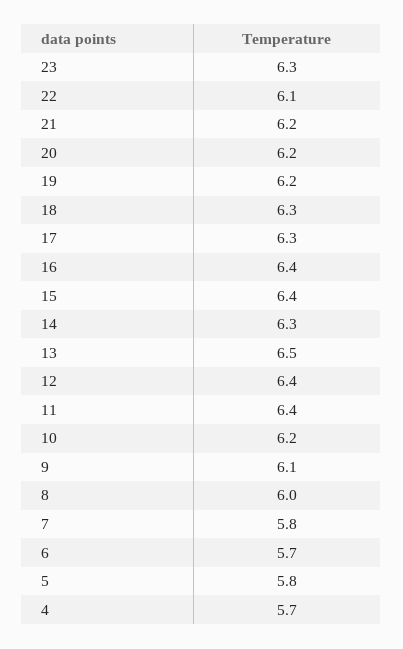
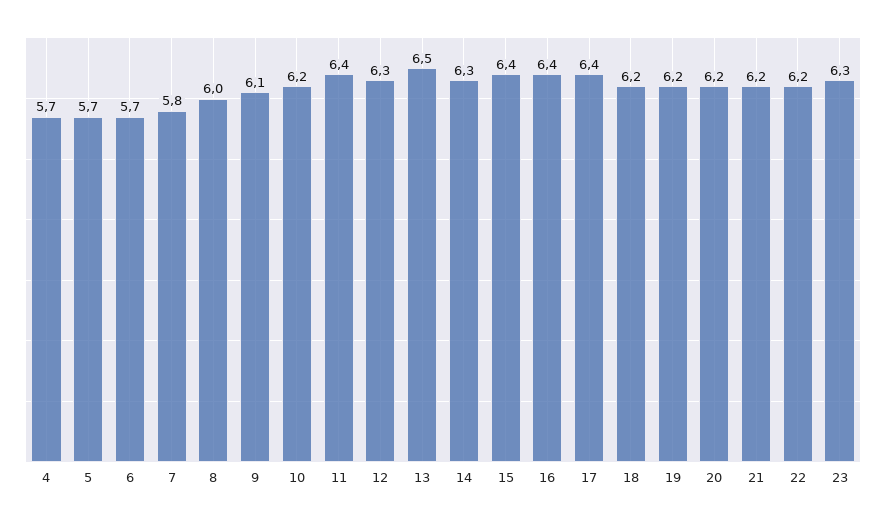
22: 6.1 -> 6.2
18: 6.3 -> 6.2
17: 6.3 -> 6.4
12: 6.4 -> 6.3
5: 5.8 -> 5.7

